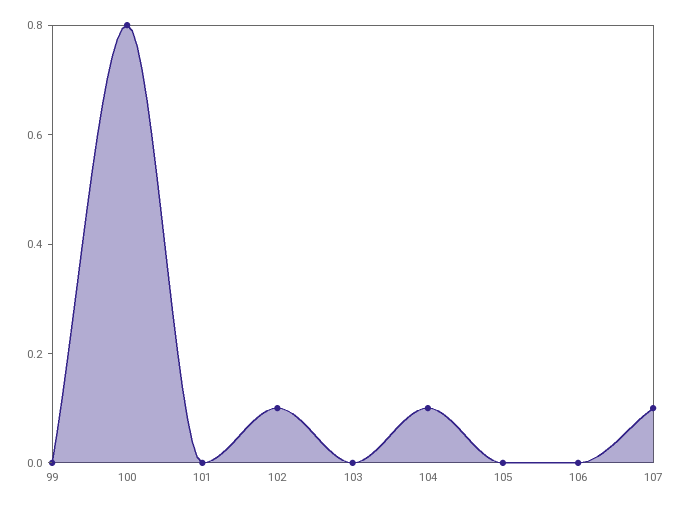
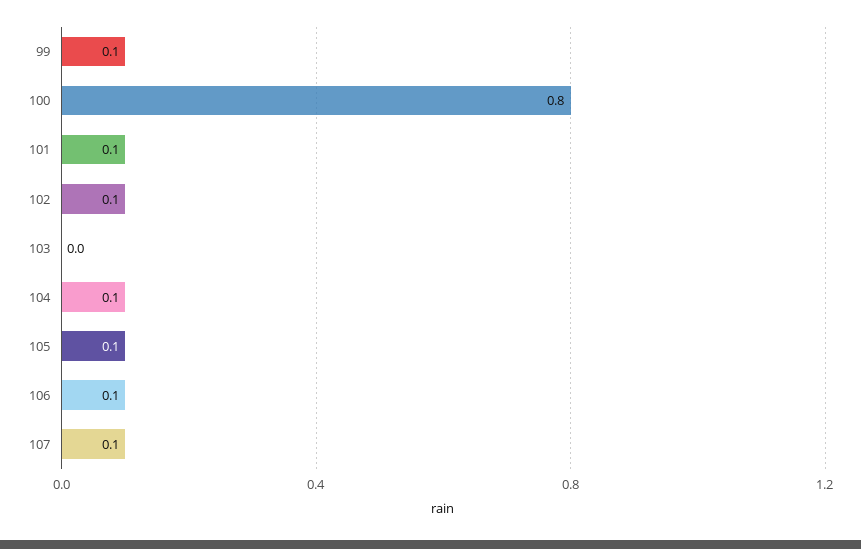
99: 0 -> 0.1
101: 0 -> 0.1
105: 0 -> 0.1
106: 0 -> 0.1

